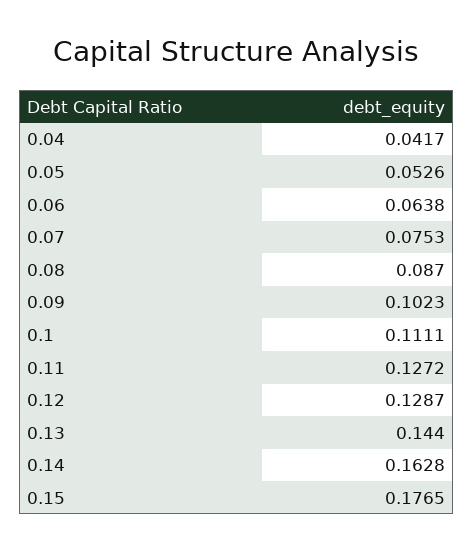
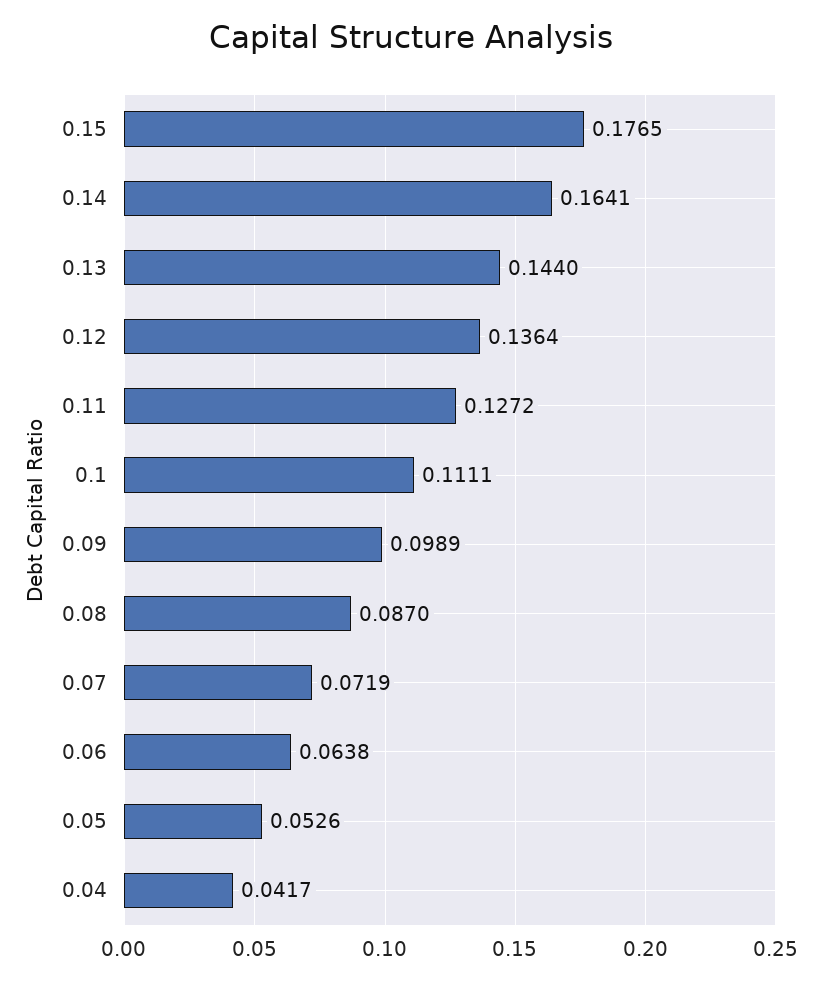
0.07: 0.0753 -> 0.0719
0.09: 0.1023 -> 0.0989
0.12: 0.1287 -> 0.1364
0.14: 0.1628 -> 0.1641

